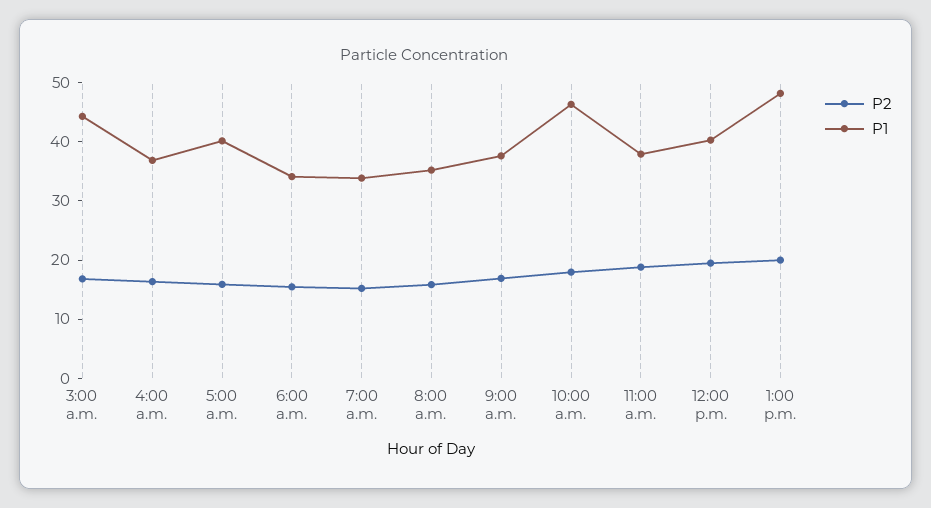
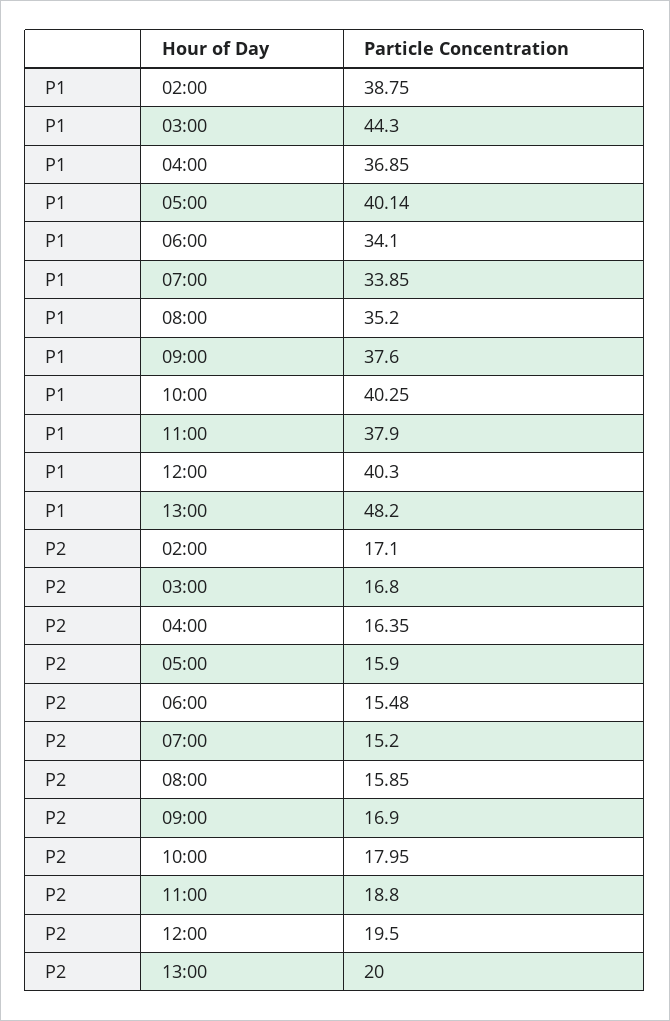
P1, 10:00 a.m.: 46 -> 40.25
P1, 02:00: none -> 38.75
P2, 02:00: none -> 17.1

